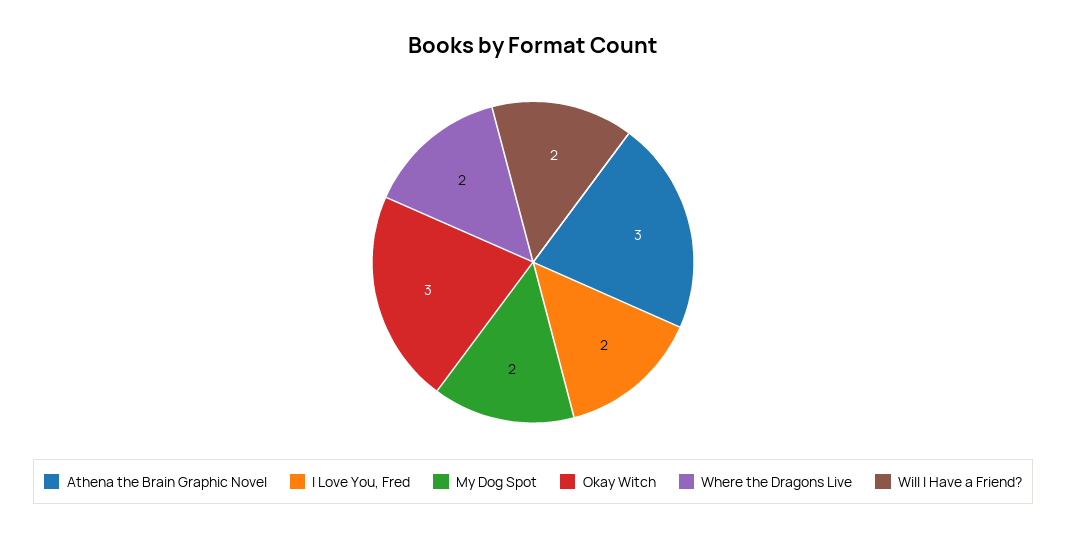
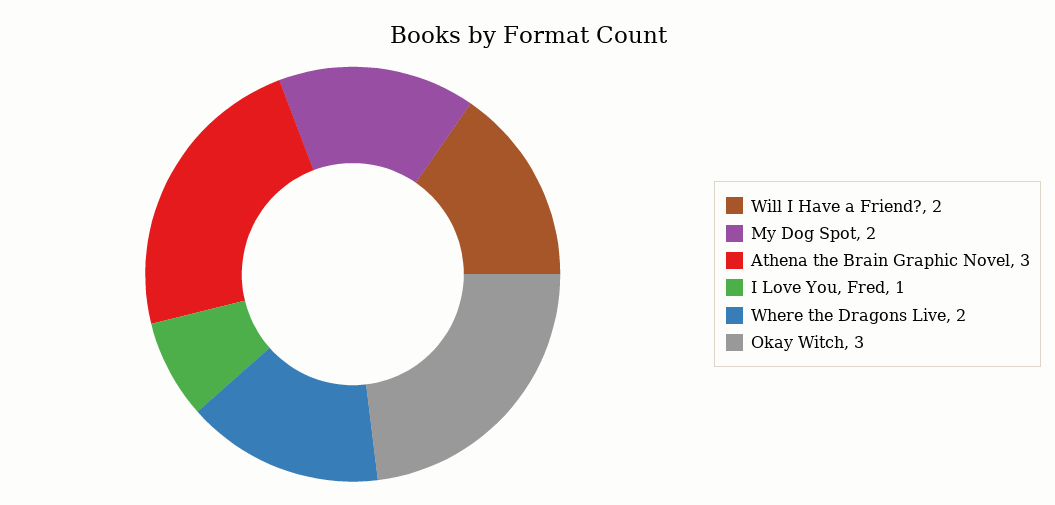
I Love You, Fred: 2 -> 1

